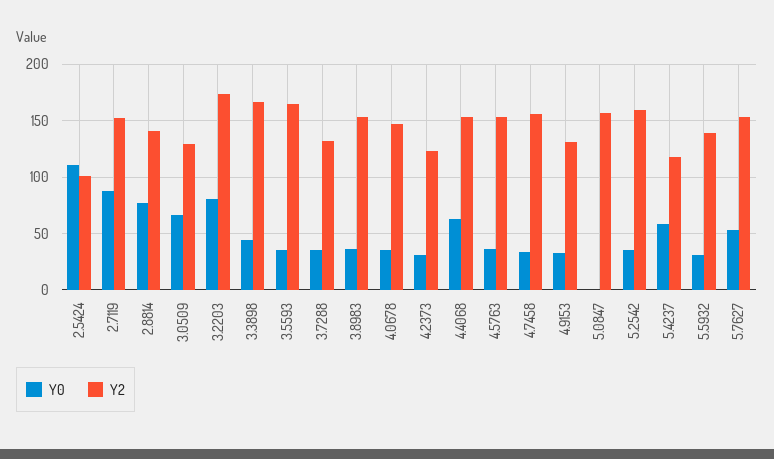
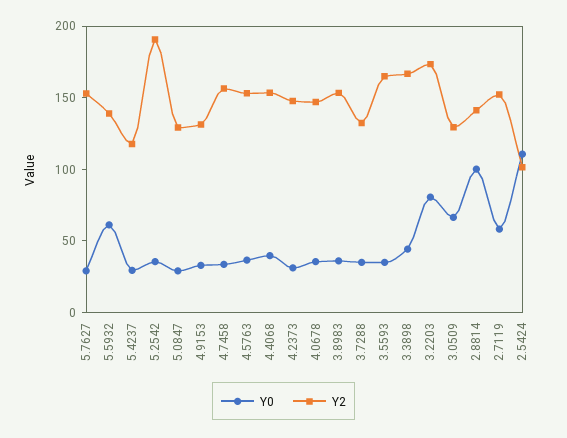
Y0, 2.7119: 90 -> 60
Y0, 2.8814: 80 -> 100
Y2, 4.2373: 120 -> 150
Y0, 4.4068: 60 -> 40
Y0, 5.0847: 0 -> 30
Y2, 5.0847: 160 -> 130
Y2, 5.2542: 160 -> 190
Y0, 5.4237: 60 -> 30
Y0, 5.5932: 30 -> 60
Y0, 5.7627: 50 -> 30

